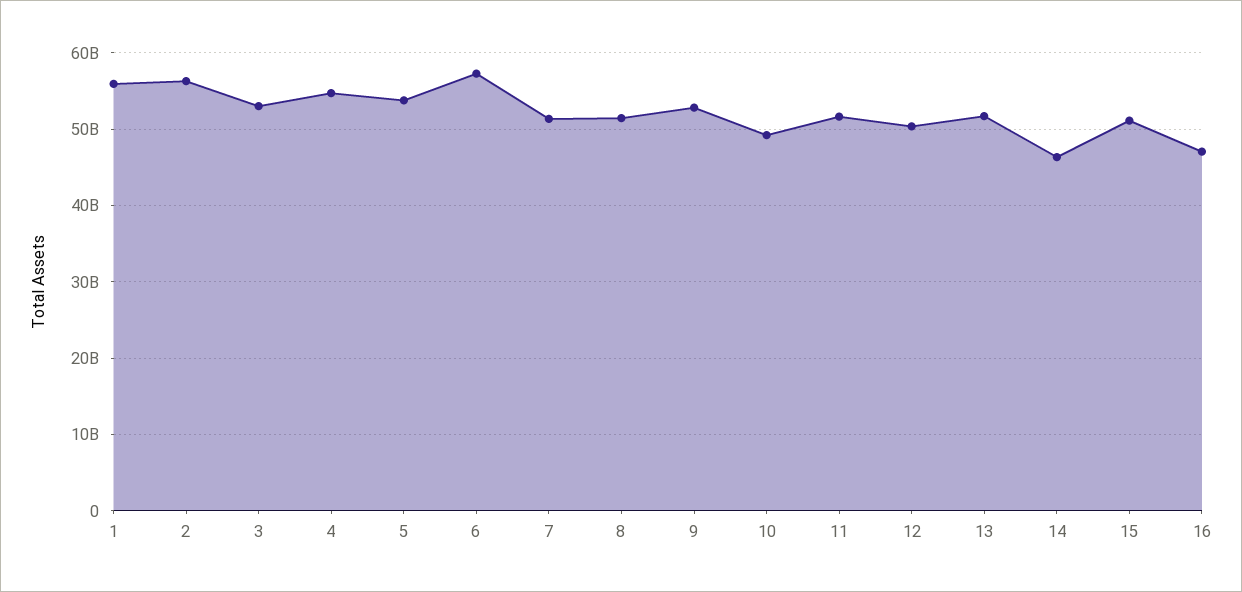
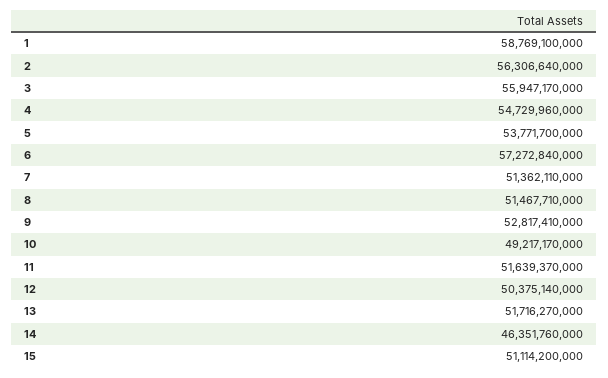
1: 56000000000 -> 58769100000
3: 53000000000 -> 55947170000
16: 47000000000 -> none

